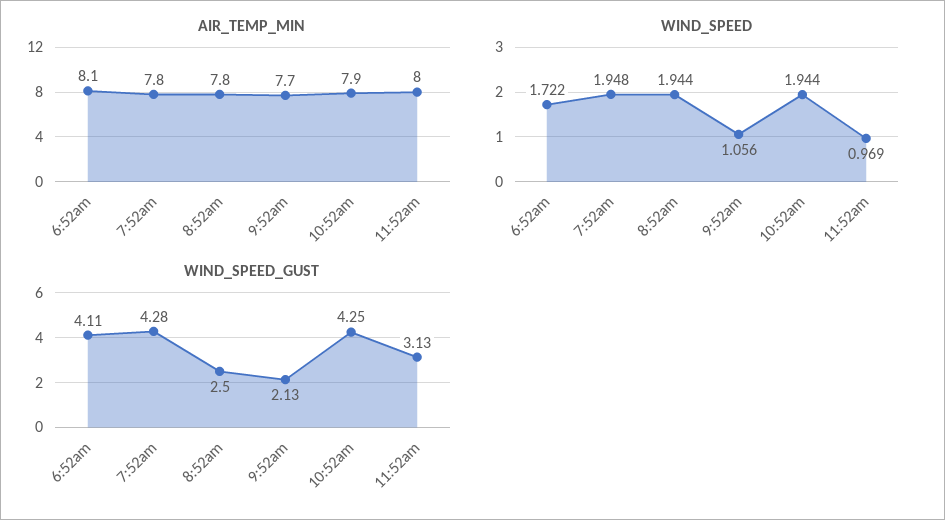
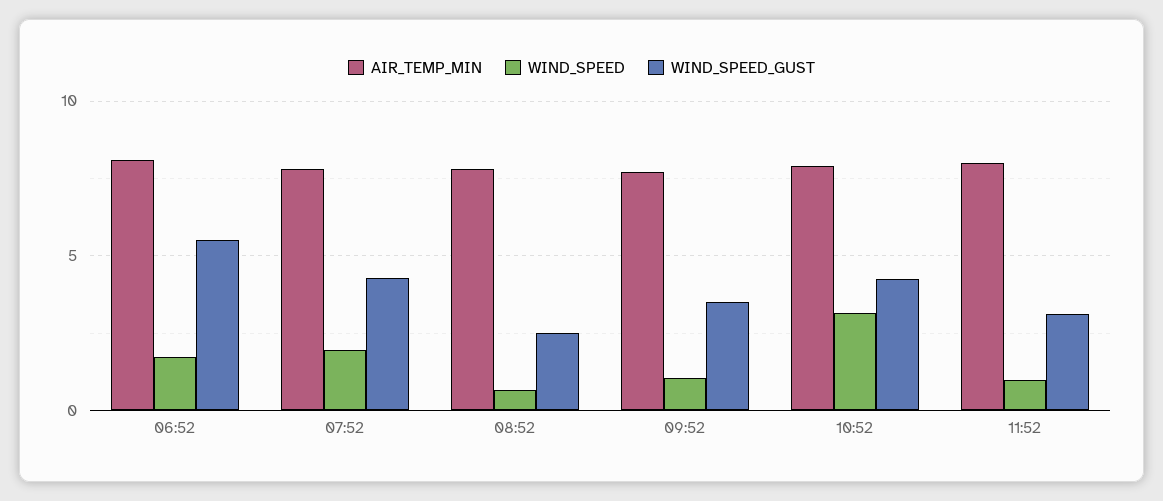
WIND_SPEED, 8:52am: 1.944 -> 0.5
WIND_SPEED, 10:52am: 1.944 -> 3
WIND_SPEED_GUST, 6:52am: 4.11 -> 5.5
WIND_SPEED_GUST, 9:52am: 2.13 -> 3.5

